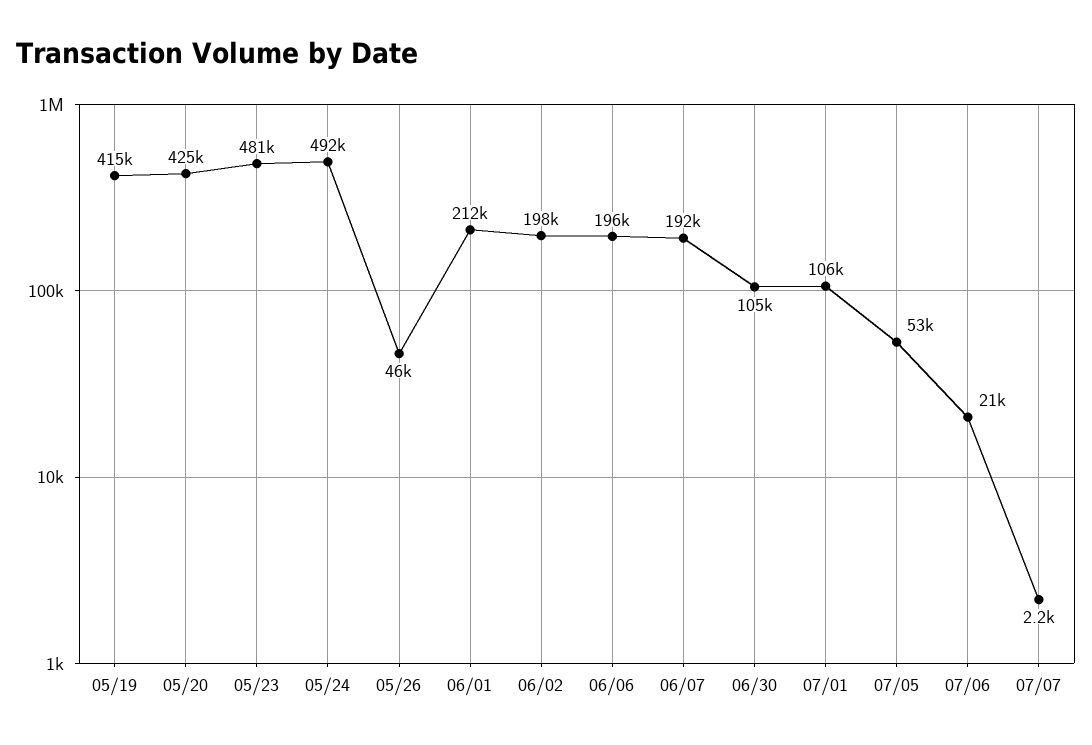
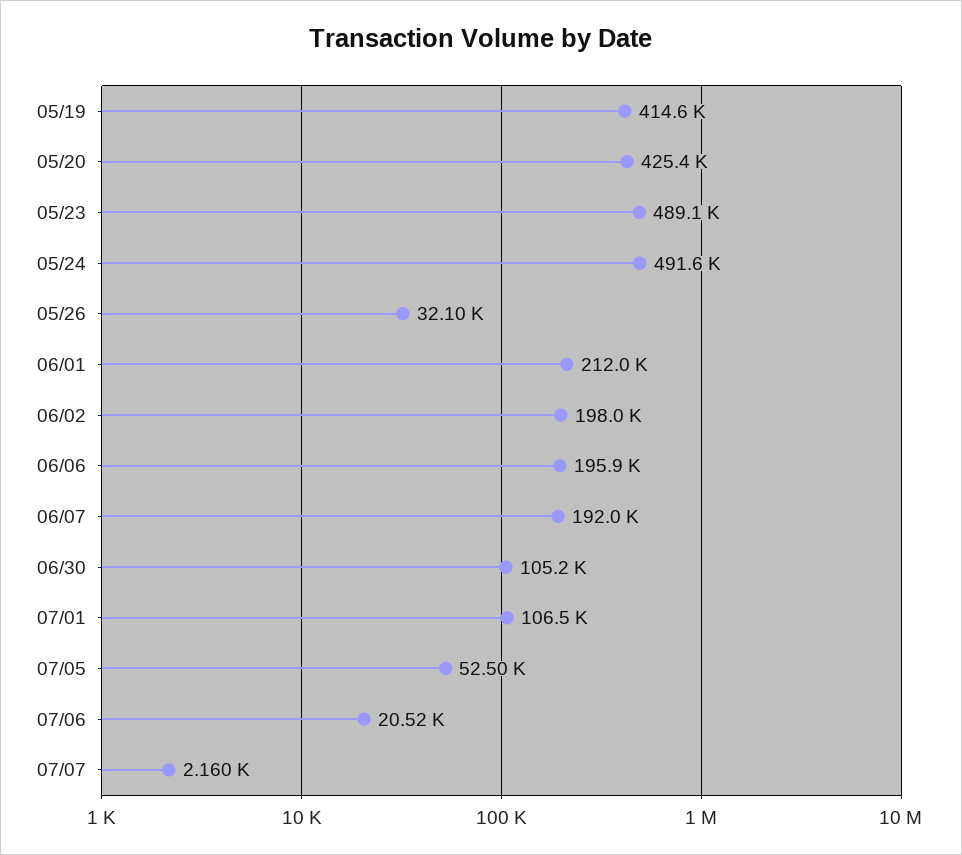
05/23: 481000 -> 489100
05/26: 46000 -> 32100

